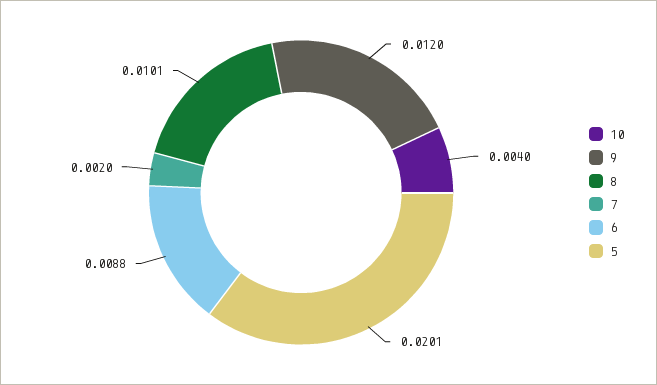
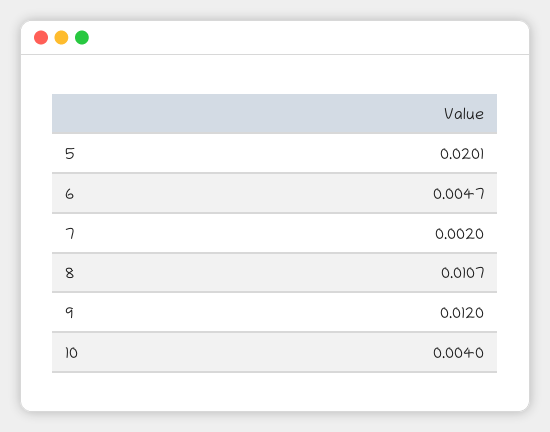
8: 0.0101 -> 0.0107
6: 0.0088 -> 0.0047

